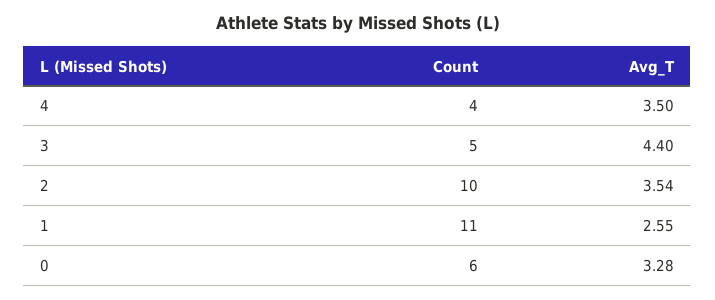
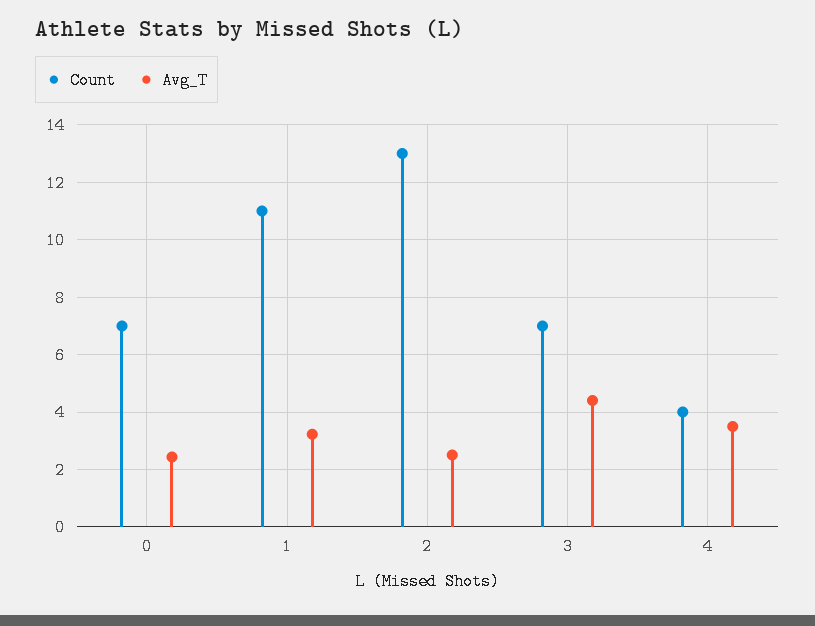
Count, 3: 5 -> 7
Count, 2: 10 -> 13
Avg_T, 2: 3.54 -> 2.5
Avg_T, 1: 2.55 -> 3.25
Count, 0: 6 -> 7
Avg_T, 0: 3.28 -> 2.5

